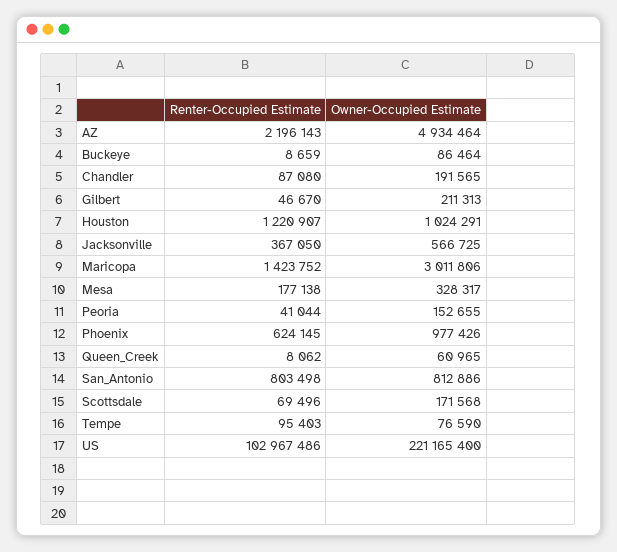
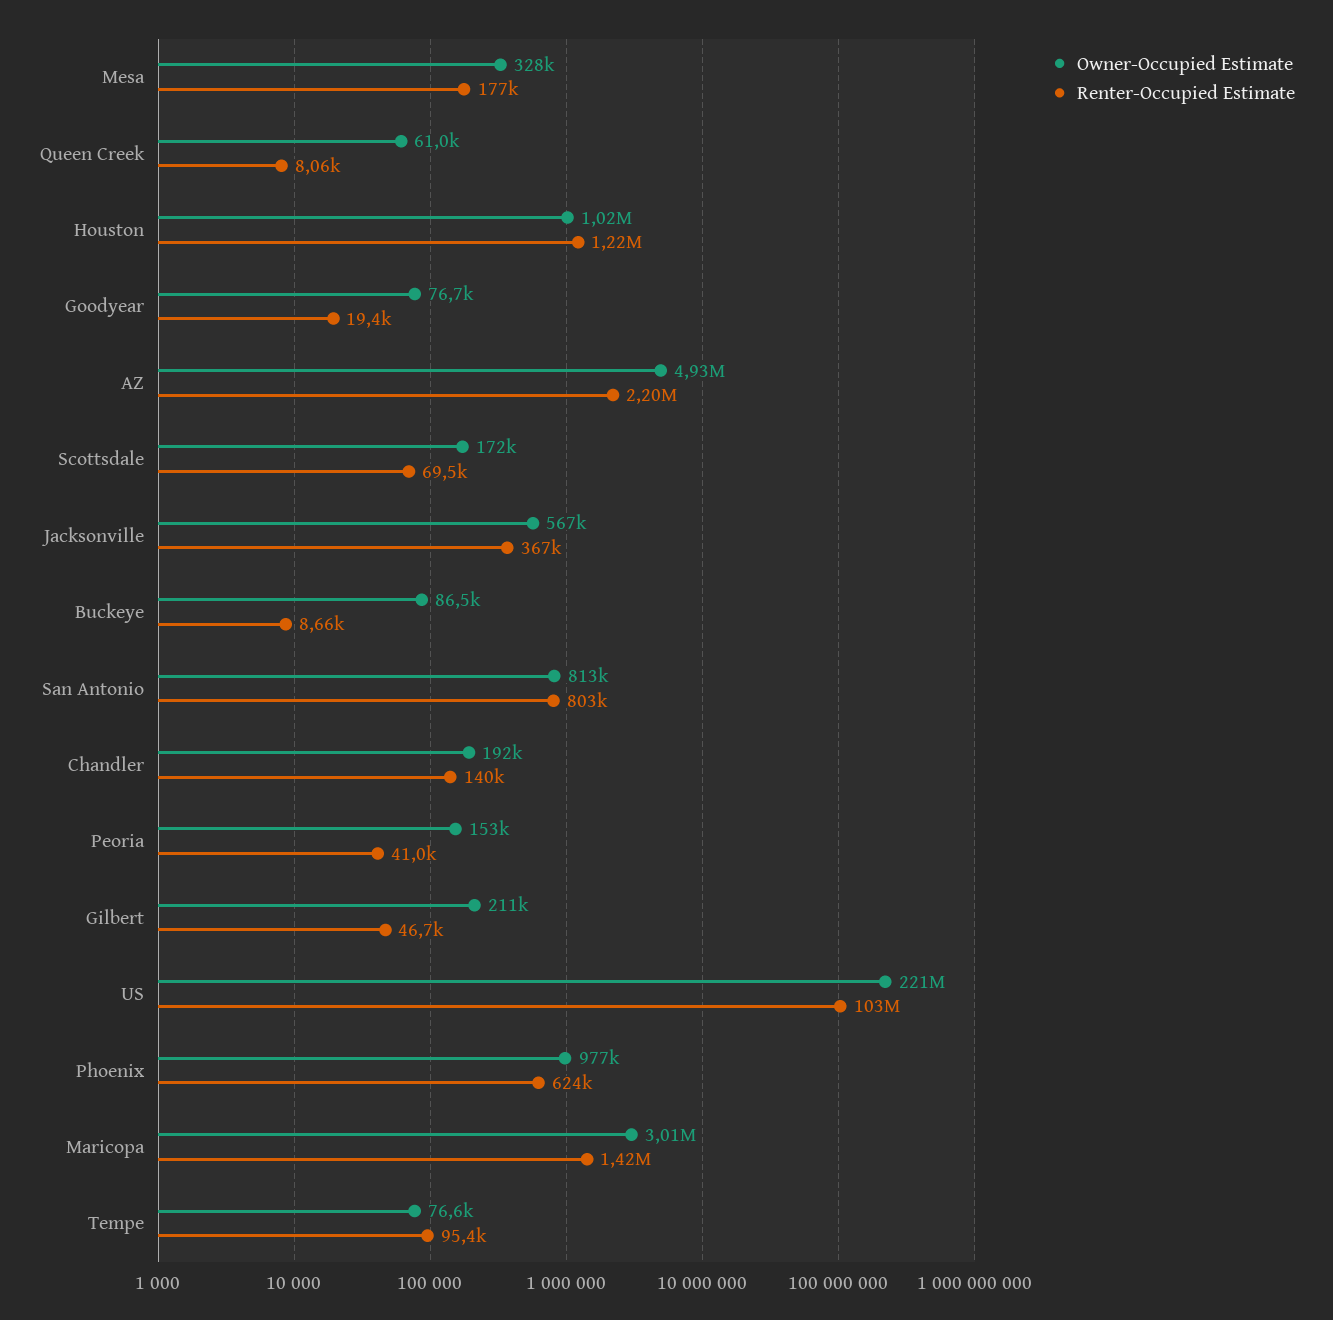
Renter-Occupied Estimate, Chandler: 87080 -> 140000
Owner-Occupied Estimate, Goodyear: none -> 76700
Renter-Occupied Estimate, Goodyear: none -> 19400

